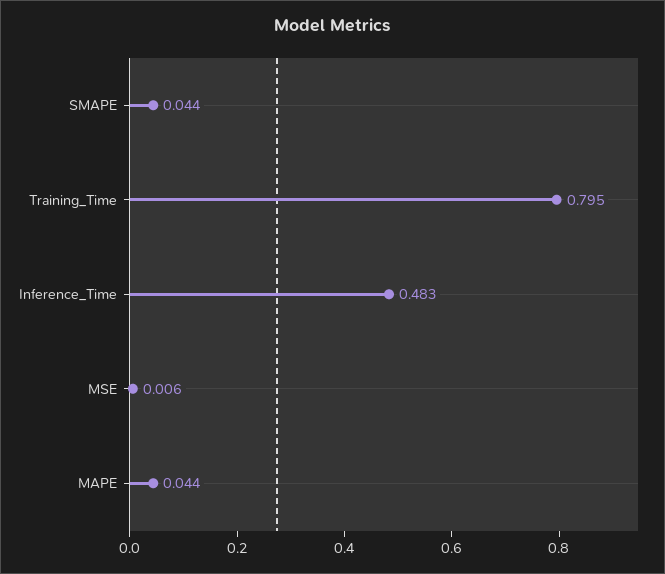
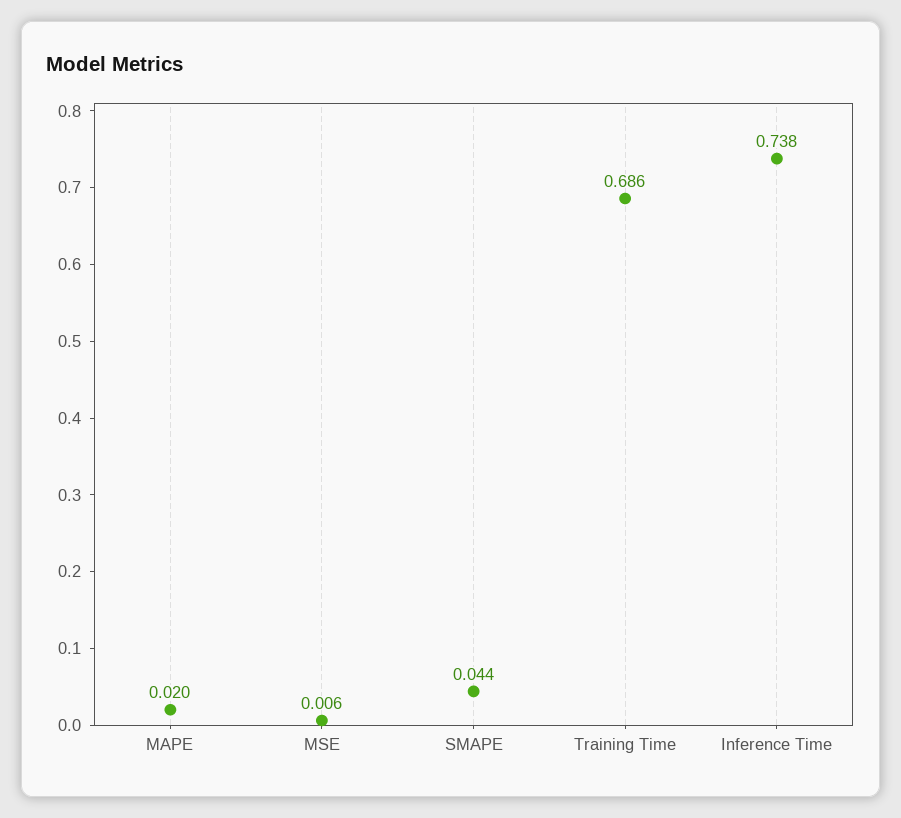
Training_Time: 0.795 -> 0.686
Inference_Time: 0.483 -> 0.738
MAPE: 0.044 -> 0.02

